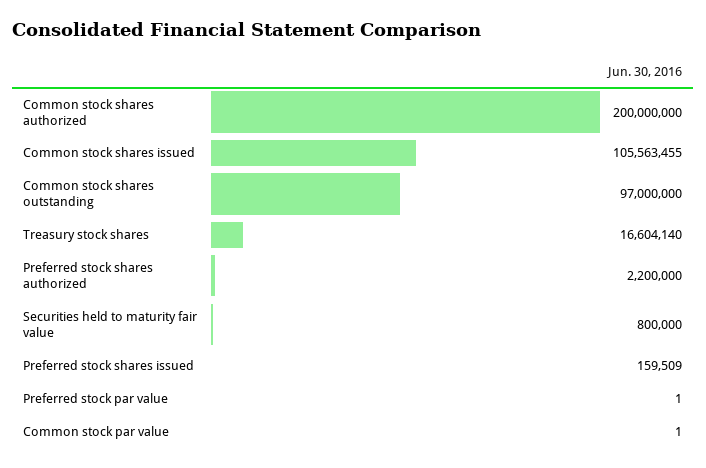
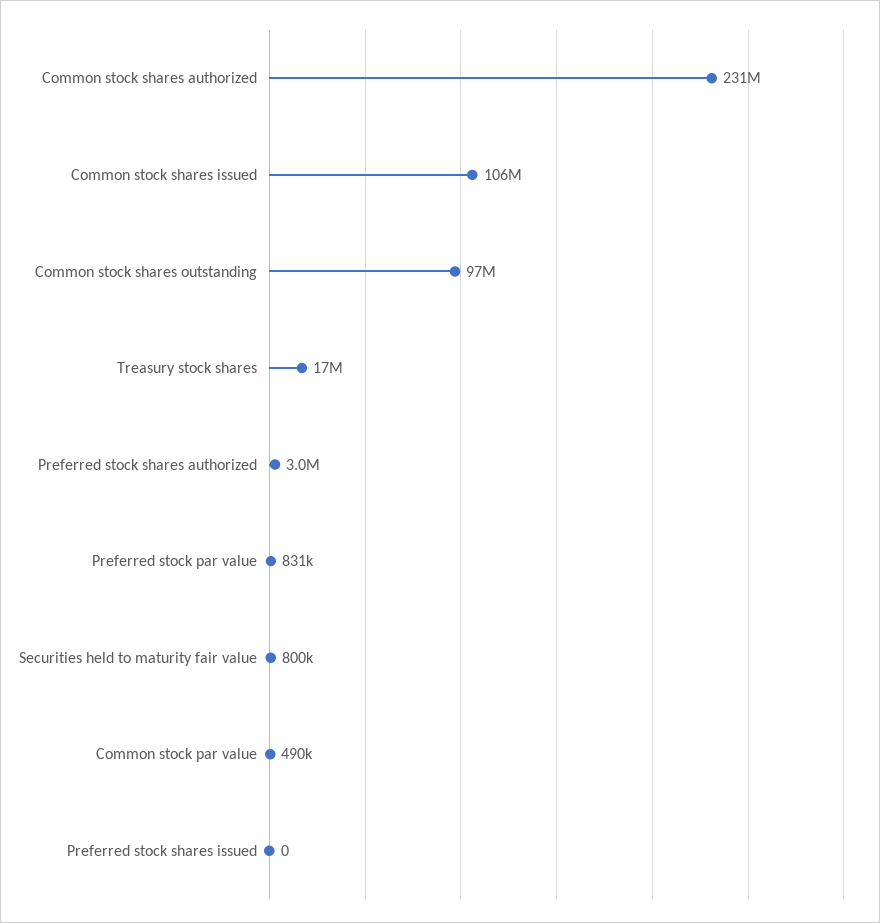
Common stock shares authorized: 200000000 -> 231000000
Preferred stock shares authorized: 2200000 -> 3000000
Preferred stock shares issued: 159509 -> 0
Preferred stock par value: 1 -> 831000
Common stock par value: 1 -> 490000

